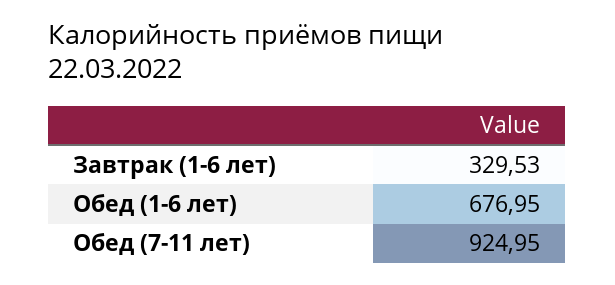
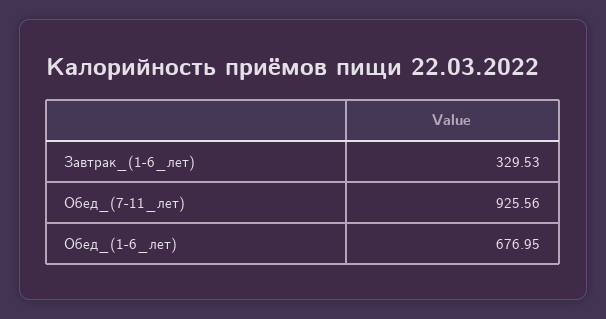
Обед (7-11 лет): 924.95 -> 925.56

